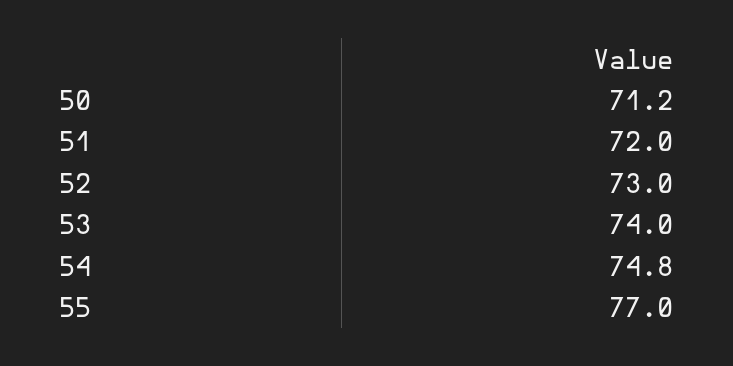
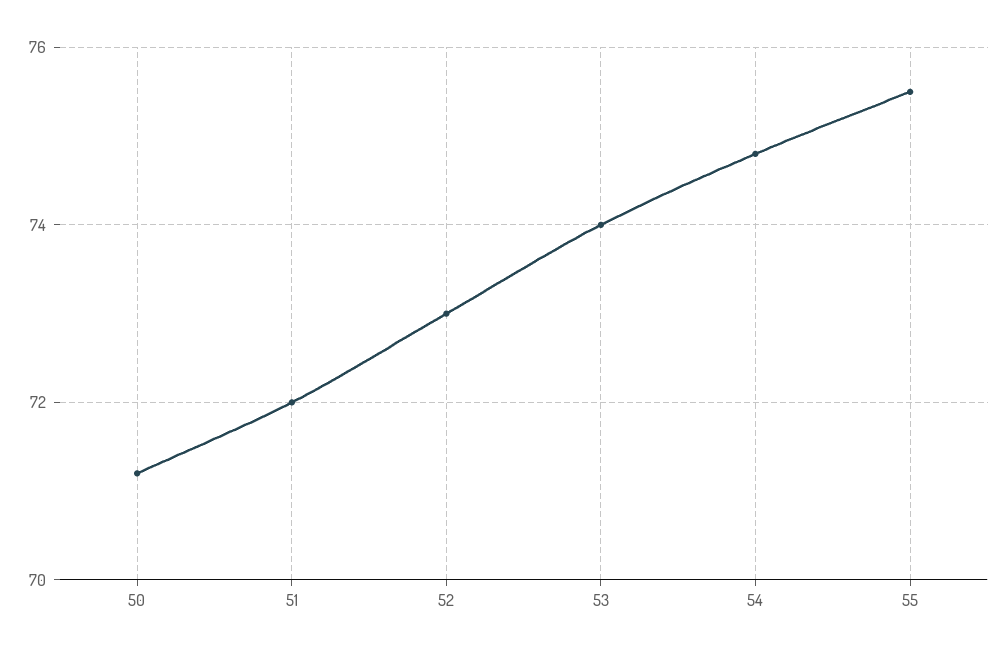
55: 77 -> 75.5

